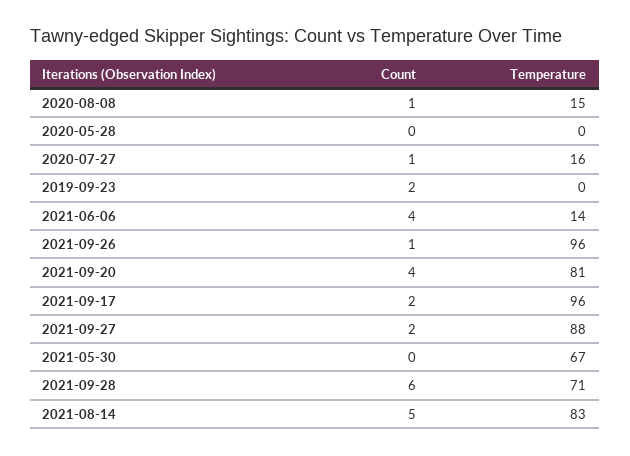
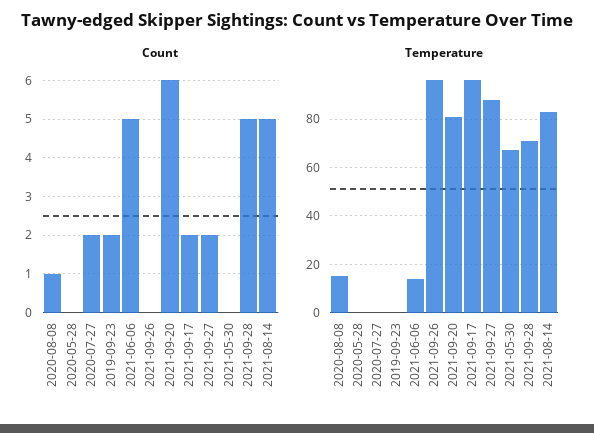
Count, 2020-07-27: 1 -> 2
Temperature, 2020-07-27: 16 -> 0
Count, 2021-06-06: 4 -> 5
Count, 2021-09-26: 1 -> 0
Count, 2021-09-20: 4 -> 6
Count, 2021-09-28: 6 -> 5

